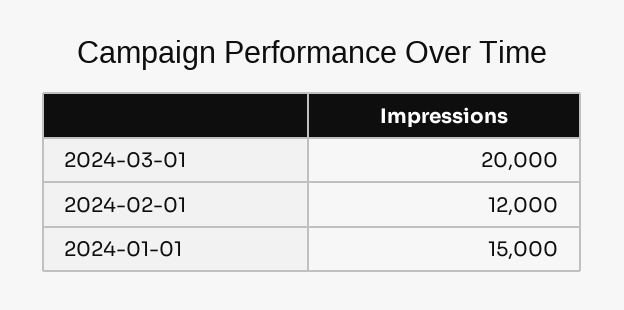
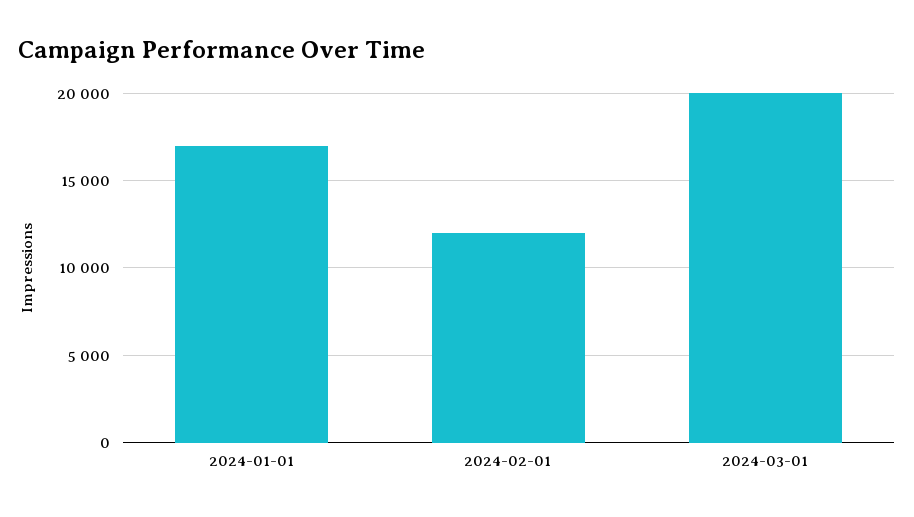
2024-01-01: 15000 -> 17000

